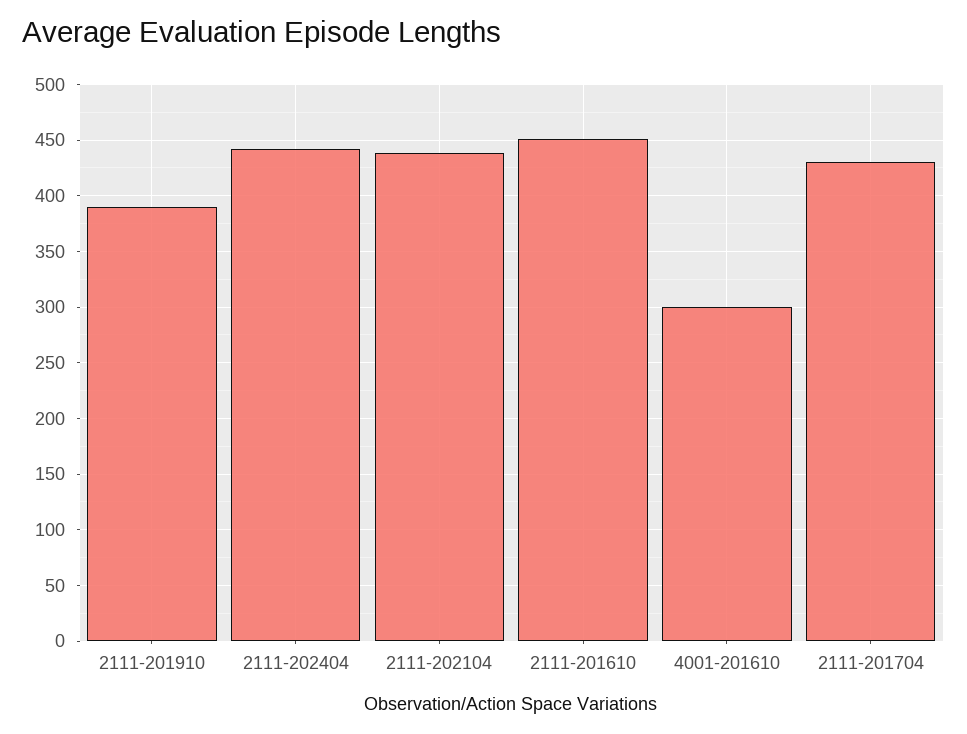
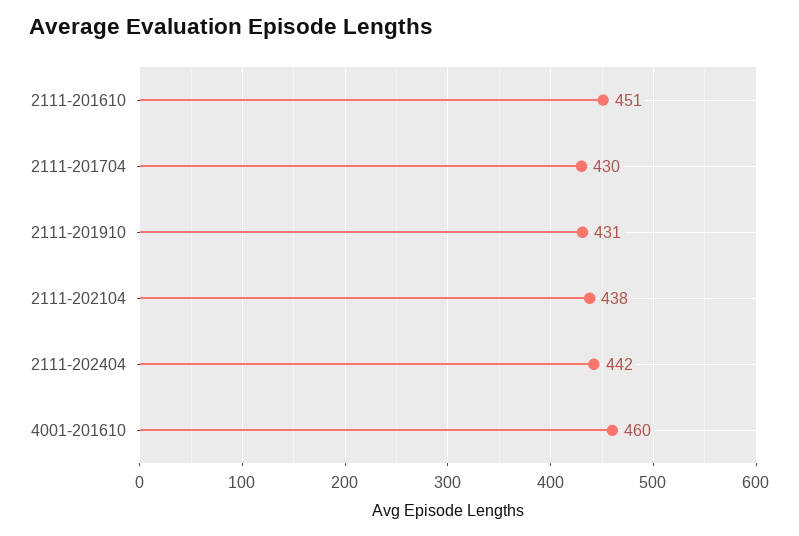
2111-201910: 390 -> 431
4001-201610: 300 -> 460

